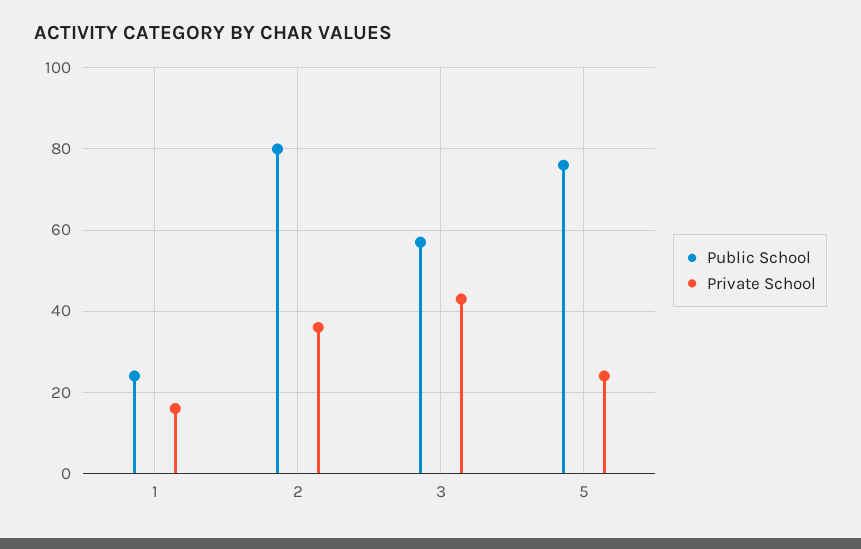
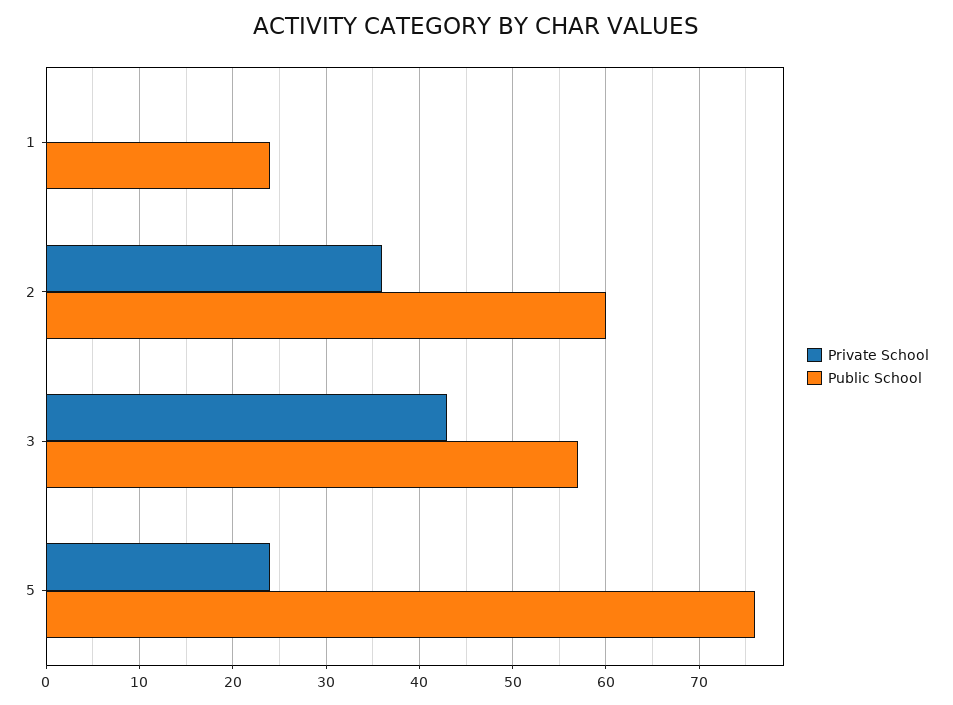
Private School, 1: 15 -> 0
Public School, 2: 80 -> 60

